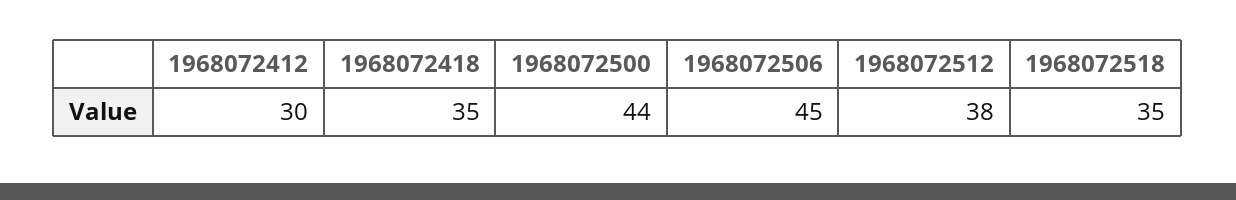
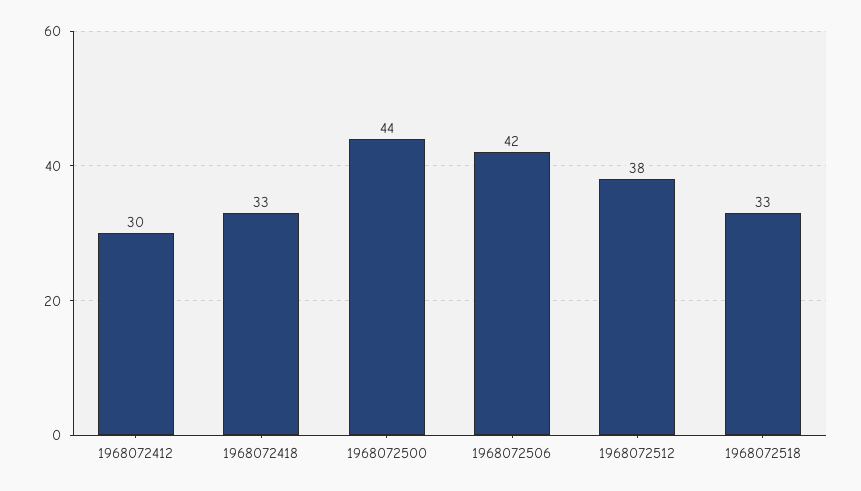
1968072418: 35 -> 33
1968072506: 45 -> 42
1968072518: 35 -> 33

